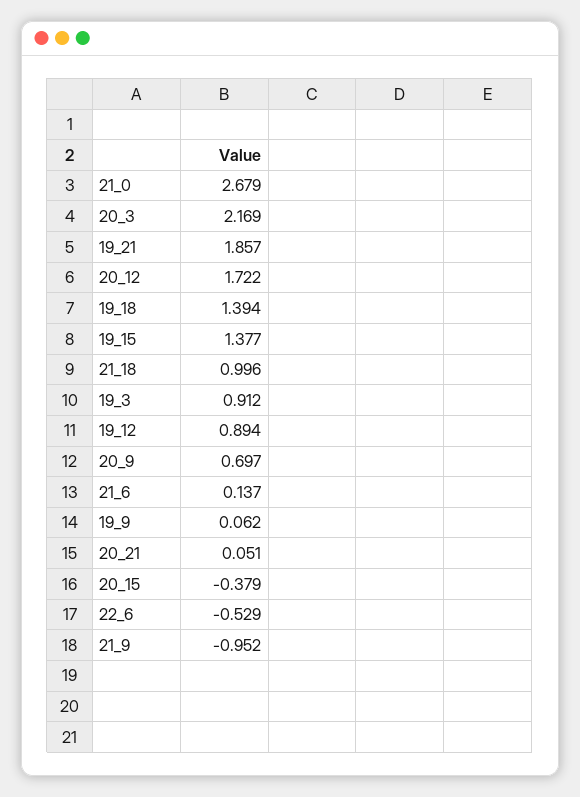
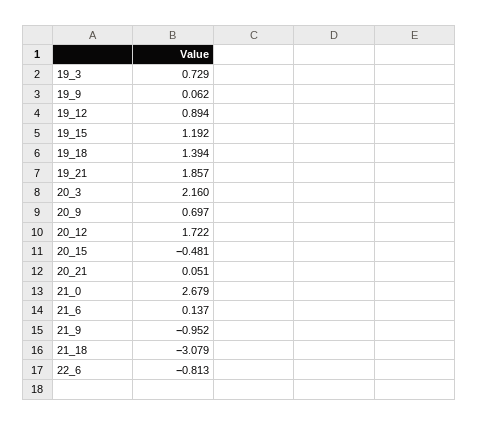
20_3: 2.169 -> 2.16
19_15: 1.377 -> 1.192
21_18: 0.996 -> -3.079
19_3: 0.912 -> 0.729
20_15: -0.379 -> -0.481
22_6: -0.529 -> -0.813

